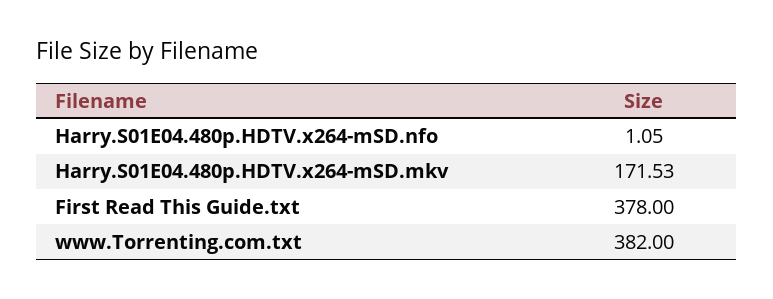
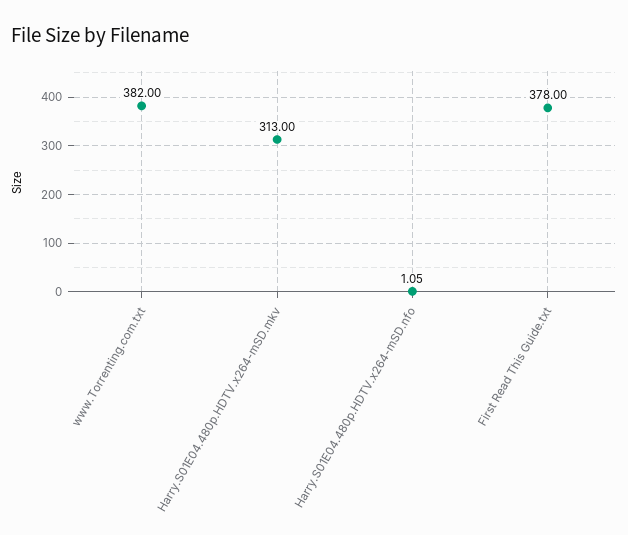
Harry.S01E04.480p.HDTV.x264-mSD.mkv: 171.53 -> 313

